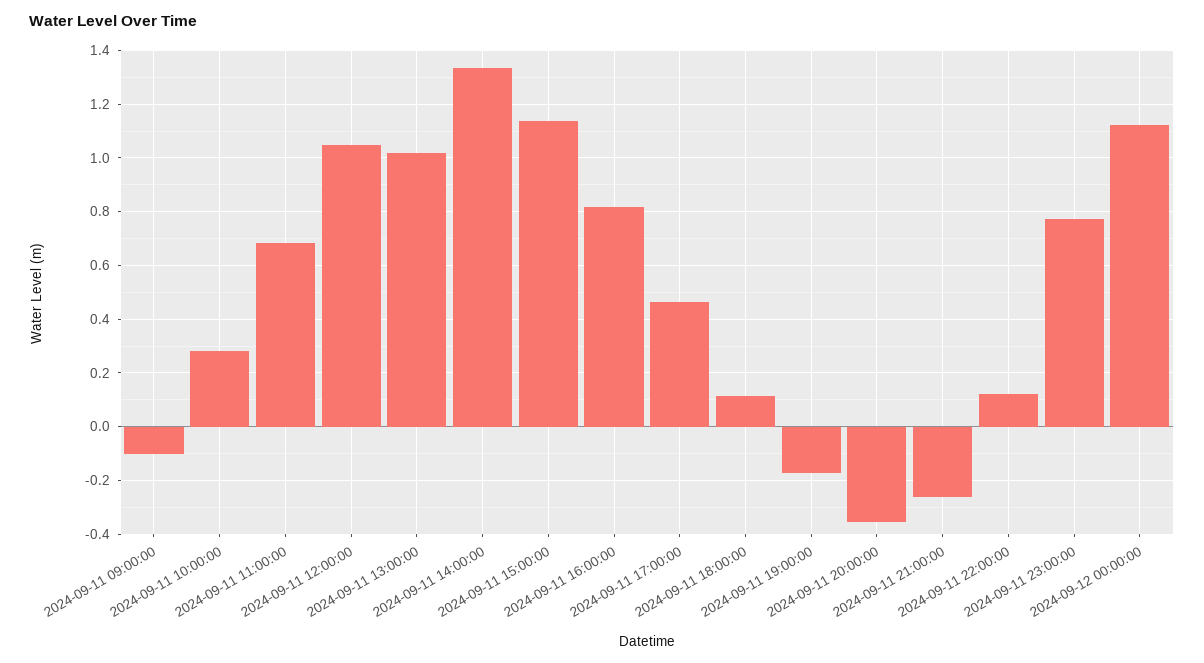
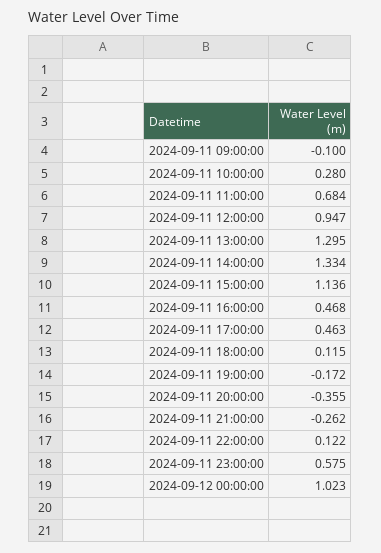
2024-09-11 12:00:00: 1.05 -> 0.947
2024-09-11 13:00:00: 1.025 -> 1.295
2024-09-11 16:00:00: 0.825 -> 0.468
2024-09-11 23:00:00: 0.775 -> 0.575
2024-09-12 00:00:00: 1.125 -> 1.023

